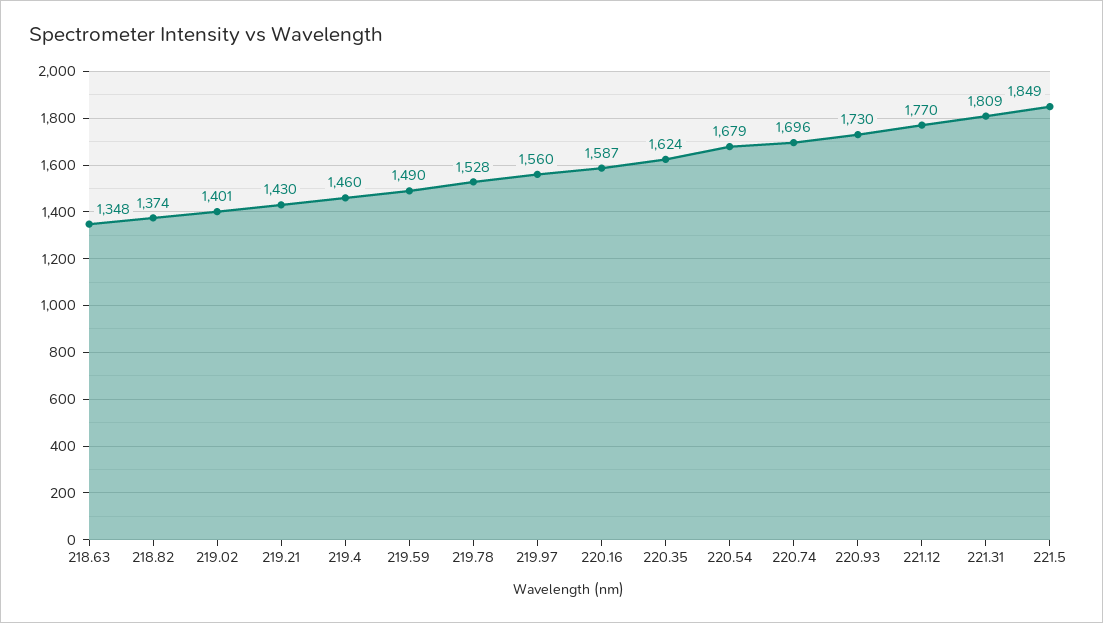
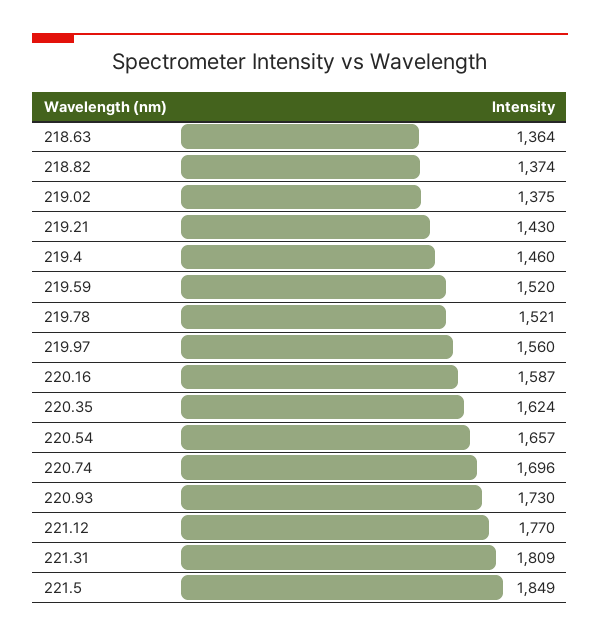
218.63: 1348 -> 1364
219.02: 1401 -> 1375
219.59: 1490 -> 1520
219.78: 1528 -> 1521
220.54: 1679 -> 1657

